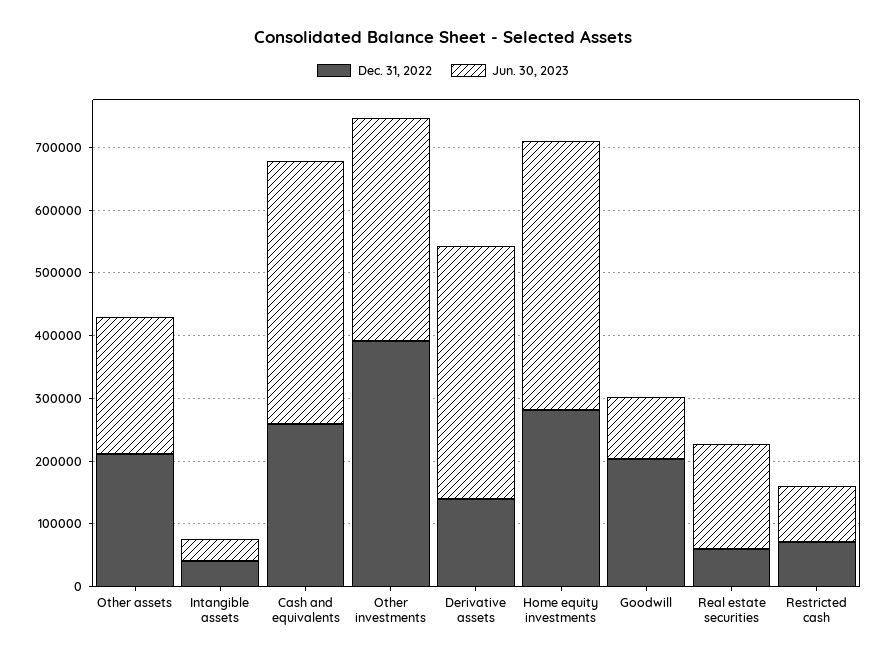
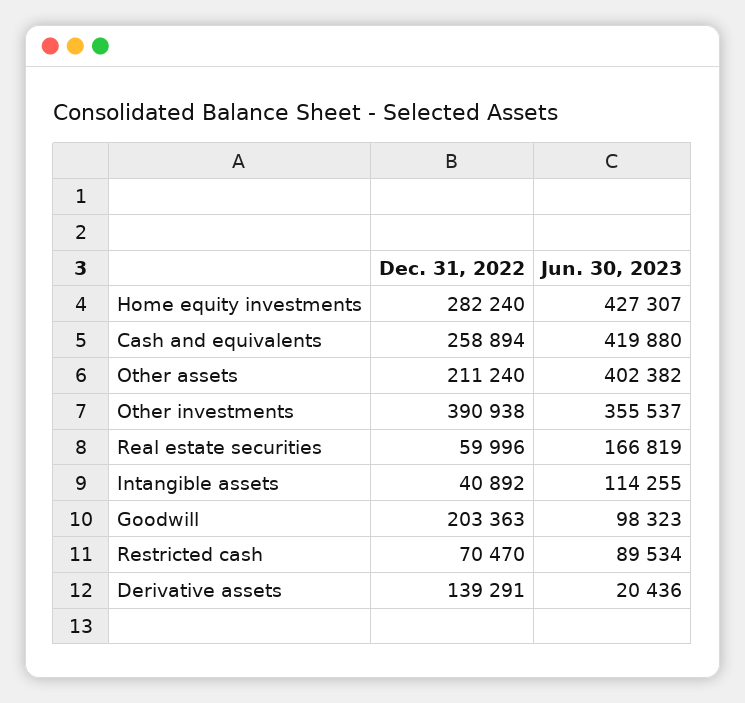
Jun. 30, 2023, Other assets: 220000 -> 402382
Jun. 30, 2023, Intangible assets: 40000 -> 114255
Jun. 30, 2023, Derivative assets: 400000 -> 20436

